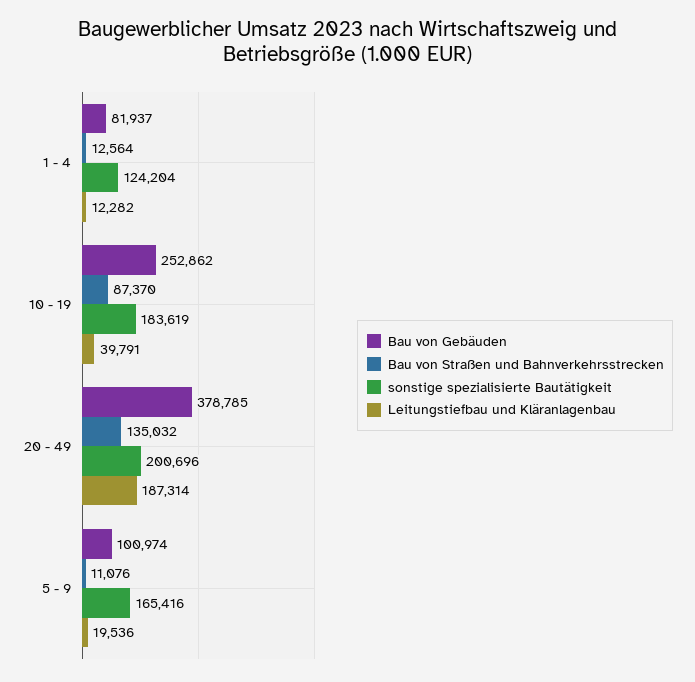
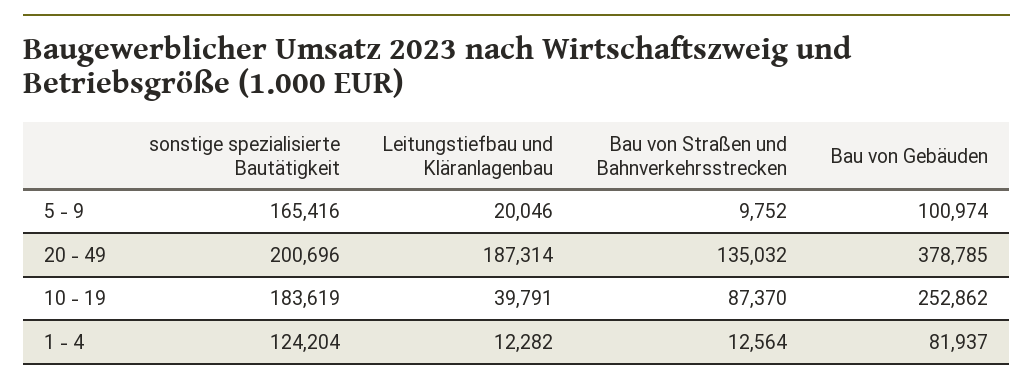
Bau von Straßen und Bahnverkehrsstrecken, 5 - 9: 11076 -> 9752
Leitungstiefbau und Kläranlagenbau, 5 - 9: 19536 -> 20046

